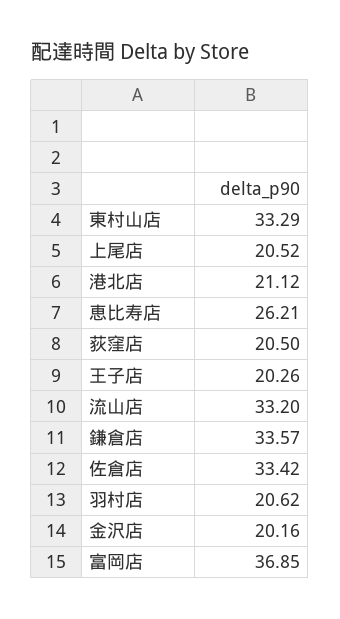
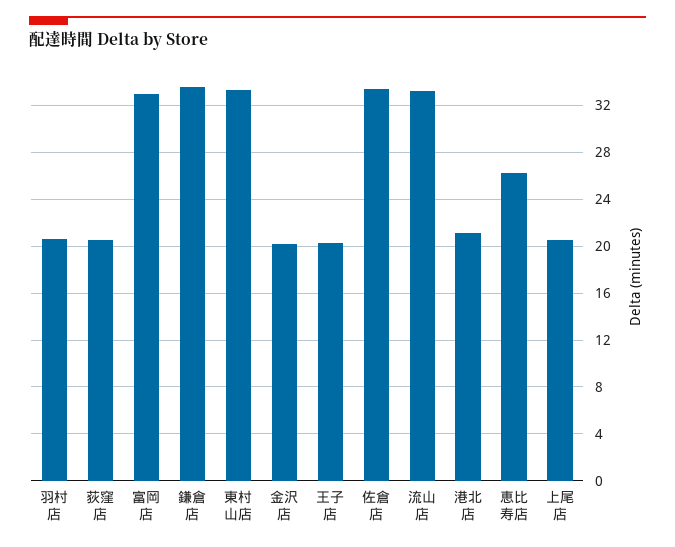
富岡店: 36.85 -> 33

